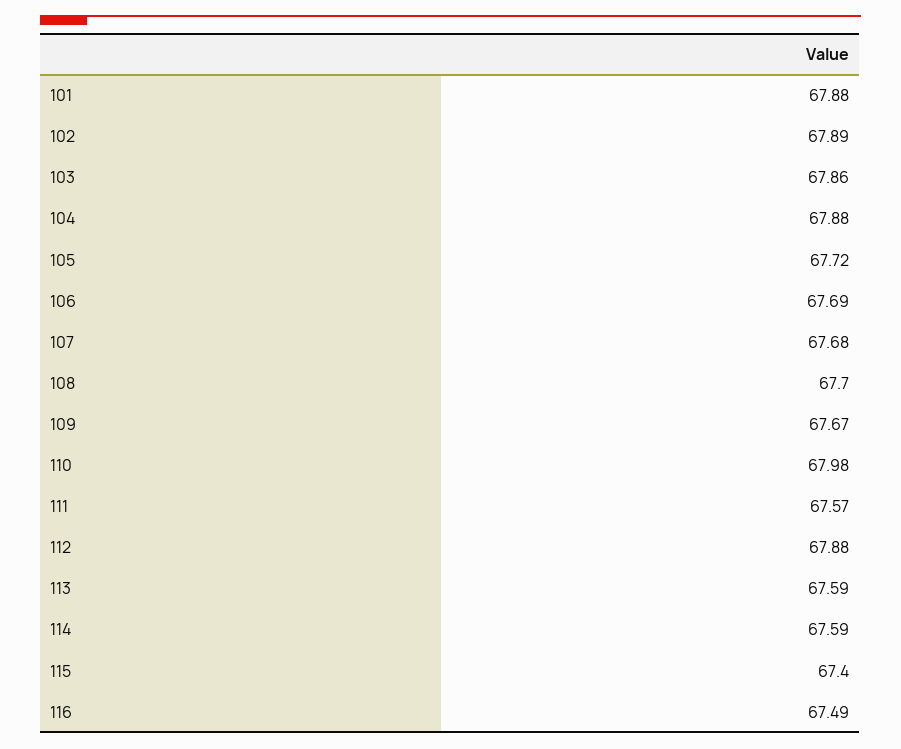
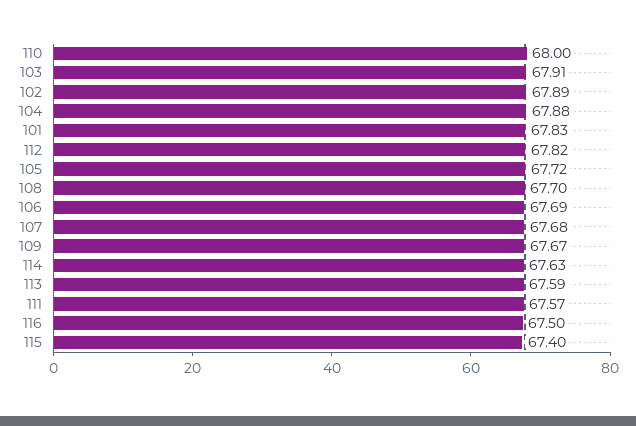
101: 67.88 -> 67.83
103: 67.86 -> 67.91
110: 67.98 -> 68
112: 67.88 -> 67.82
114: 67.59 -> 67.63
116: 67.49 -> 67.5

